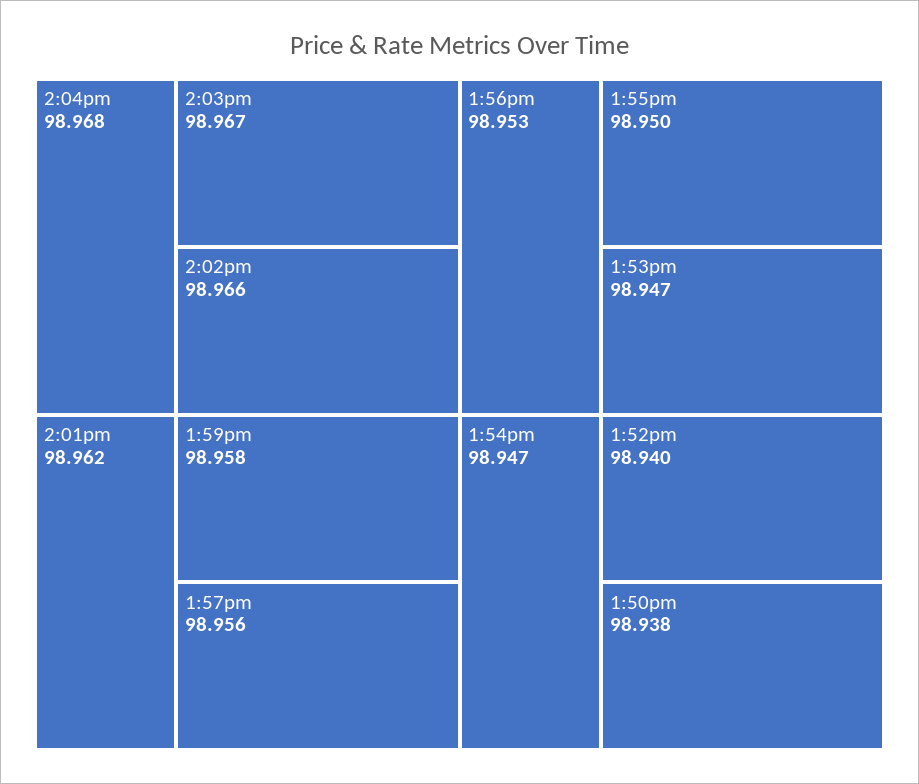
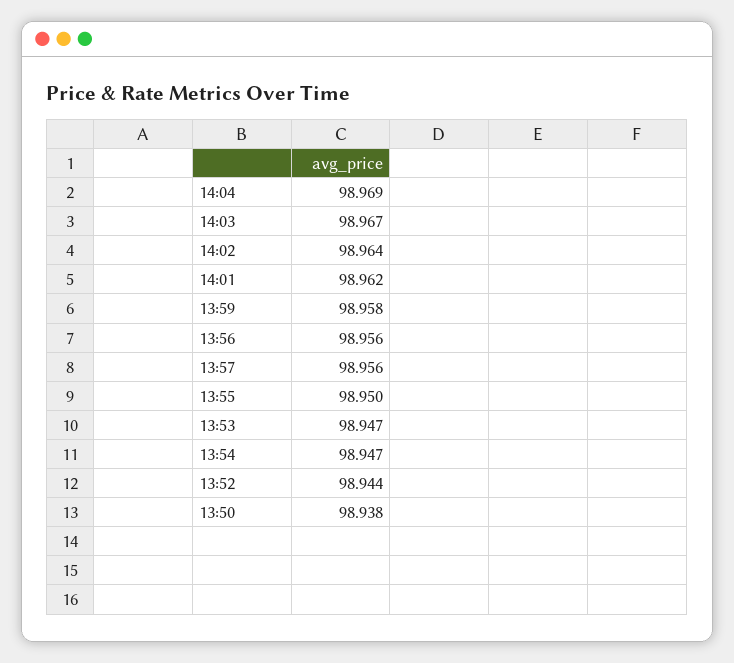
2:04pm: 98.968 -> 98.969
2:02pm: 98.966 -> 98.964
1:56pm: 98.953 -> 98.956
1:52pm: 98.94 -> 98.944

